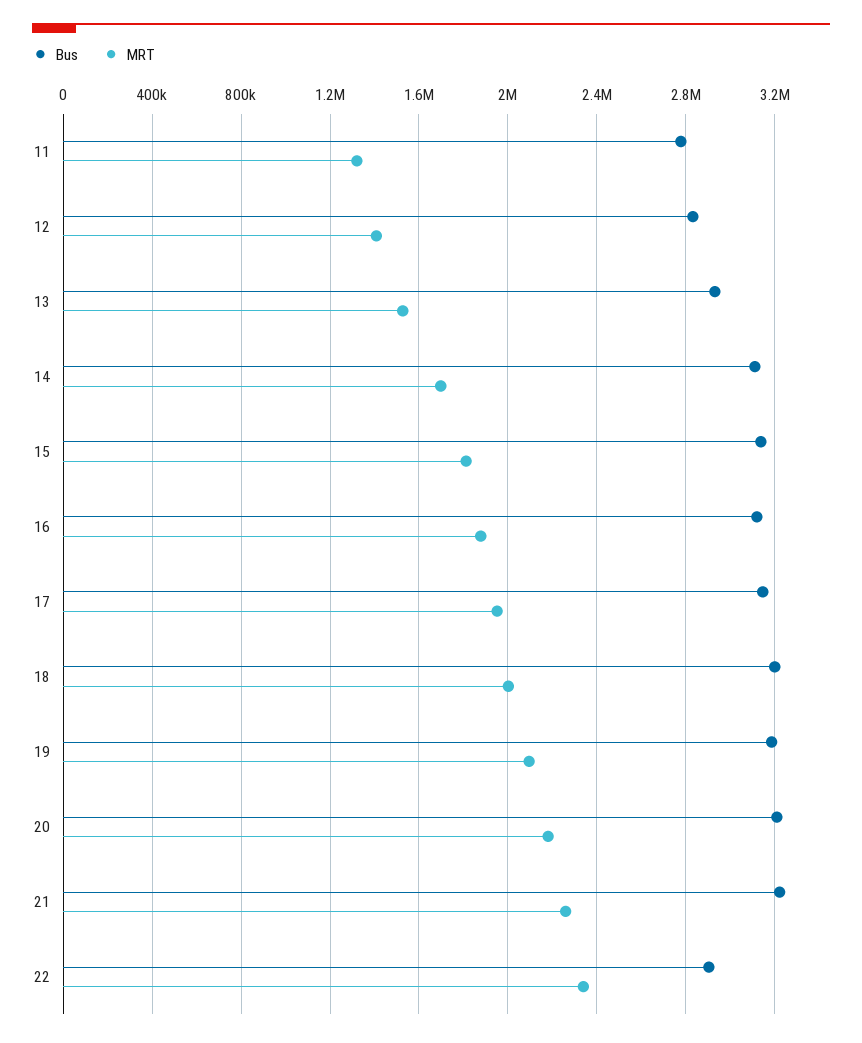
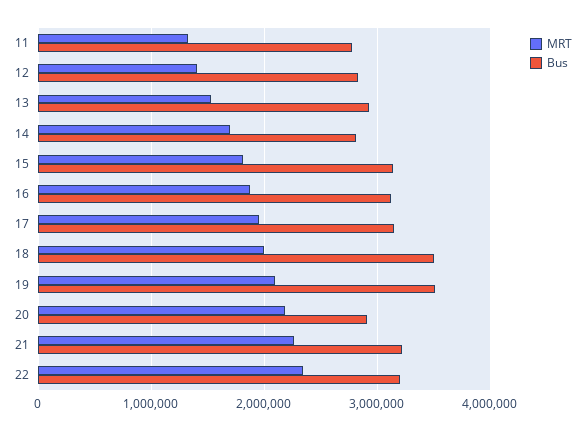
Bus, 14: 3100000 -> 2800000
Bus, 18: 3200000 -> 3500000
Bus, 19: 3200000 -> 3500000
Bus, 20: 3200000 -> 2900000
Bus, 22: 2900000 -> 3200000

